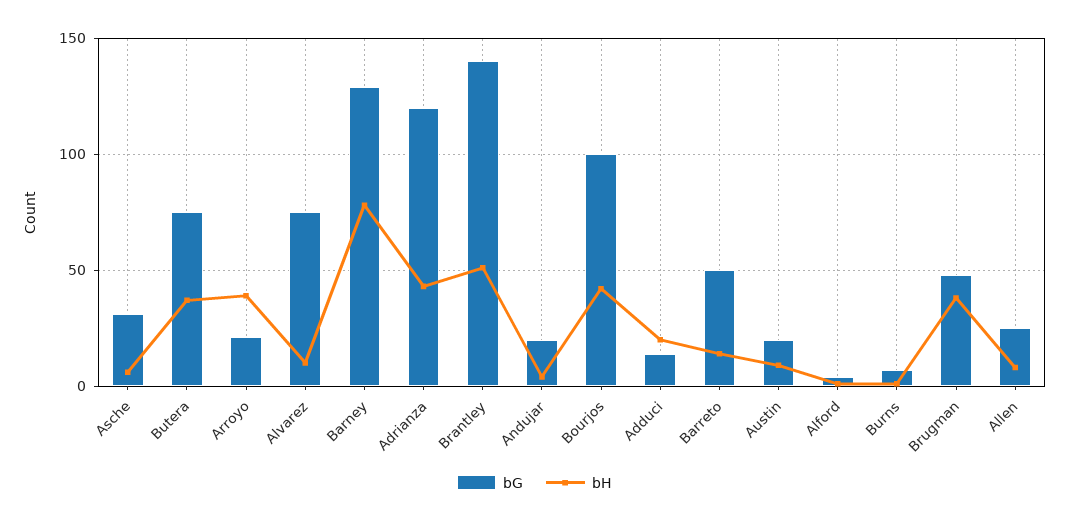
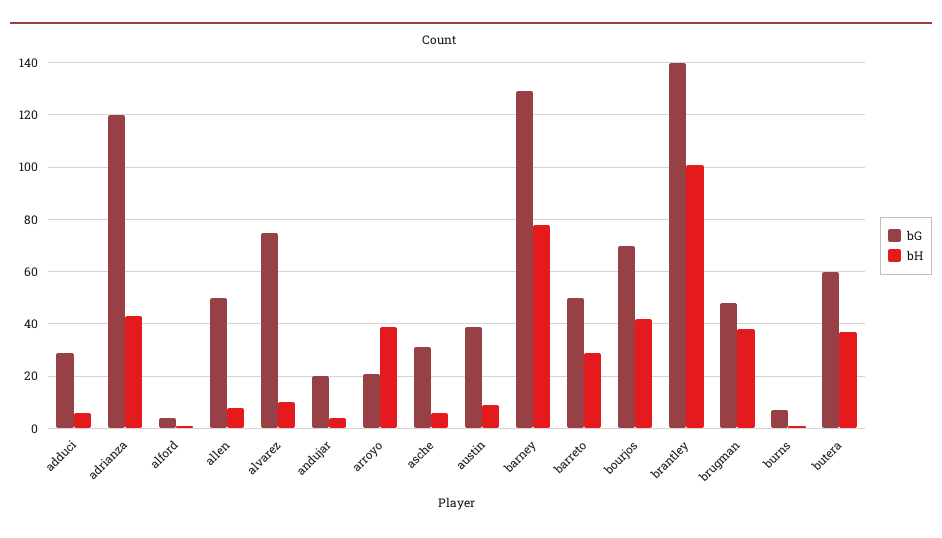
bG, Butera: 75 -> 60
bH, Brantley: 50 -> 100
bG, Bourjos: 100 -> 70
bG, Adduci: 15 -> 30
bH, Adduci: 20 -> 5
bH, Barreto: 15 -> 30
bG, Austin: 20 -> 40
bG, Allen: 25 -> 50

